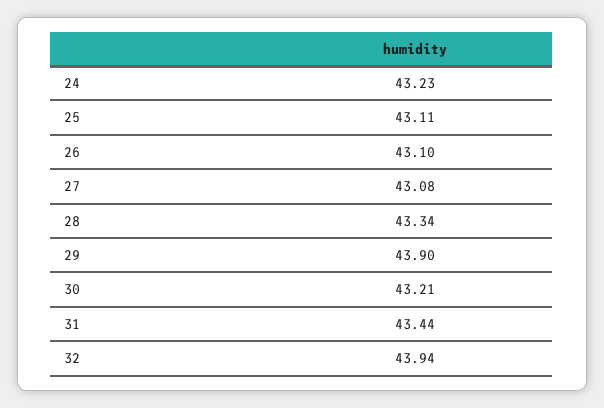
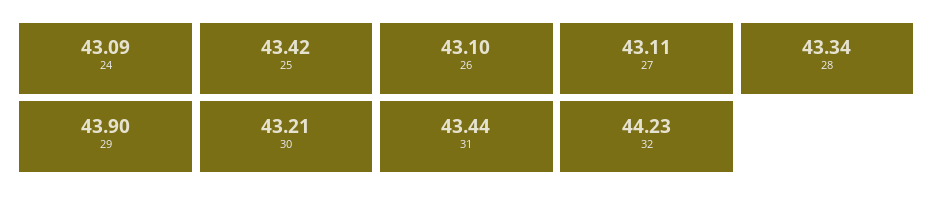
24: 43.23 -> 43.09
25: 43.11 -> 43.42
27: 43.08 -> 43.11
32: 43.94 -> 44.23

